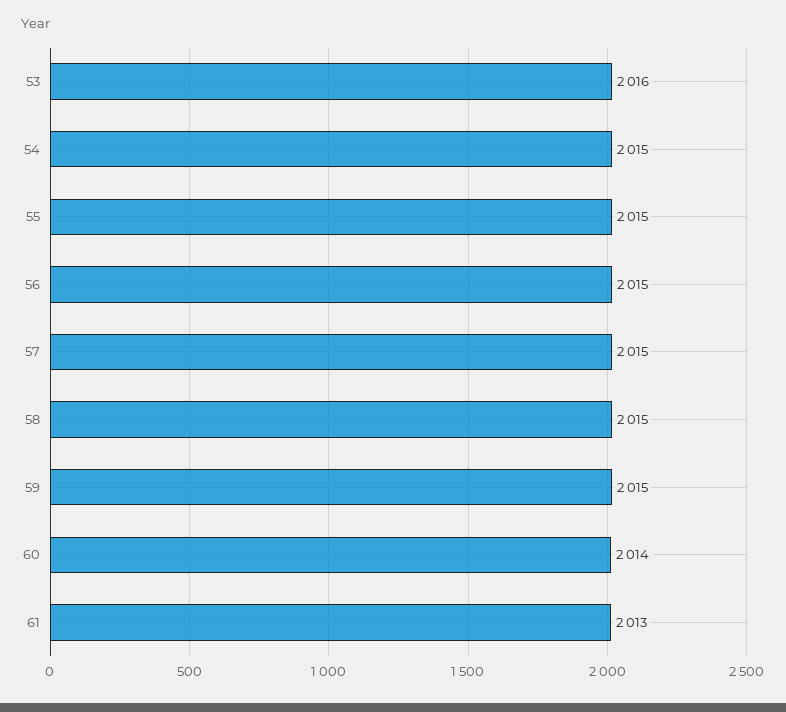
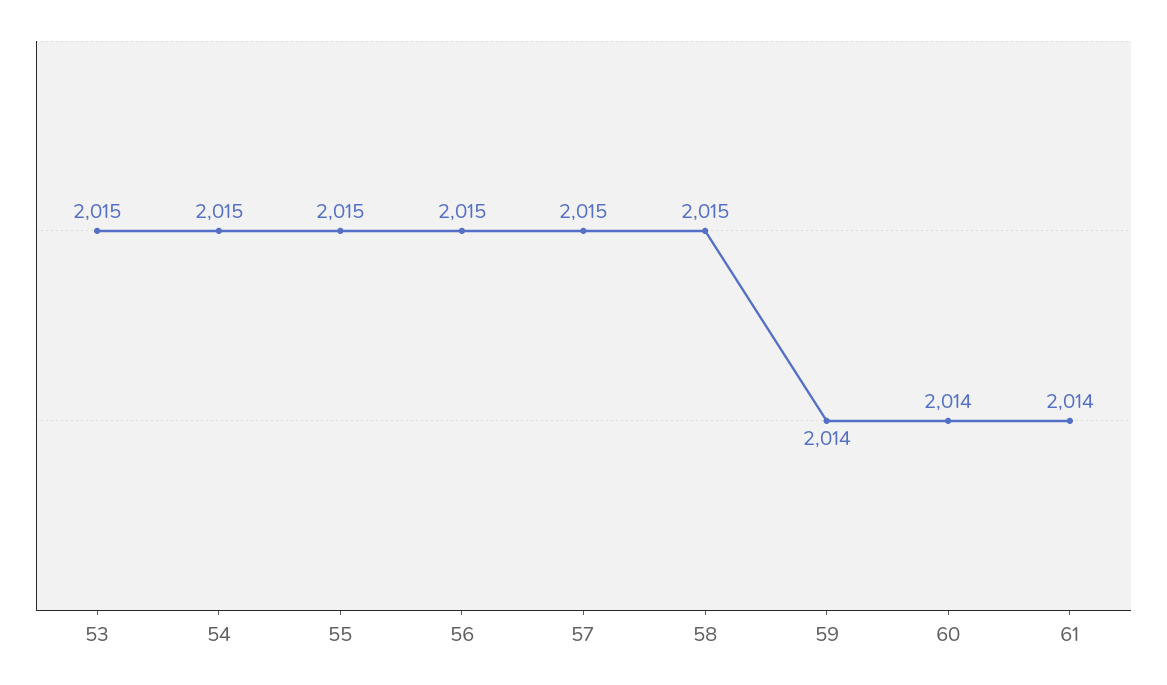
53: 2016 -> 2015
59: 2015 -> 2014
61: 2013 -> 2014

